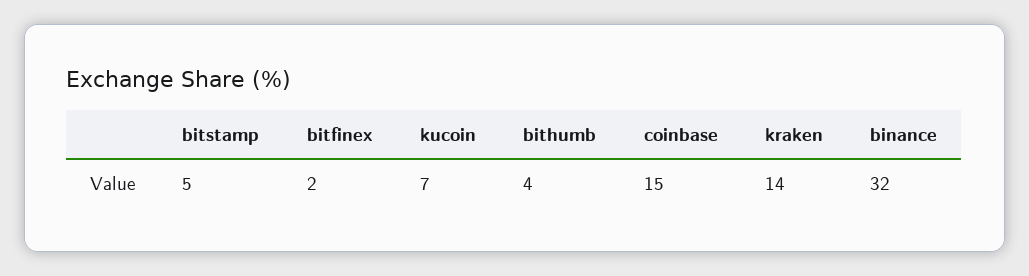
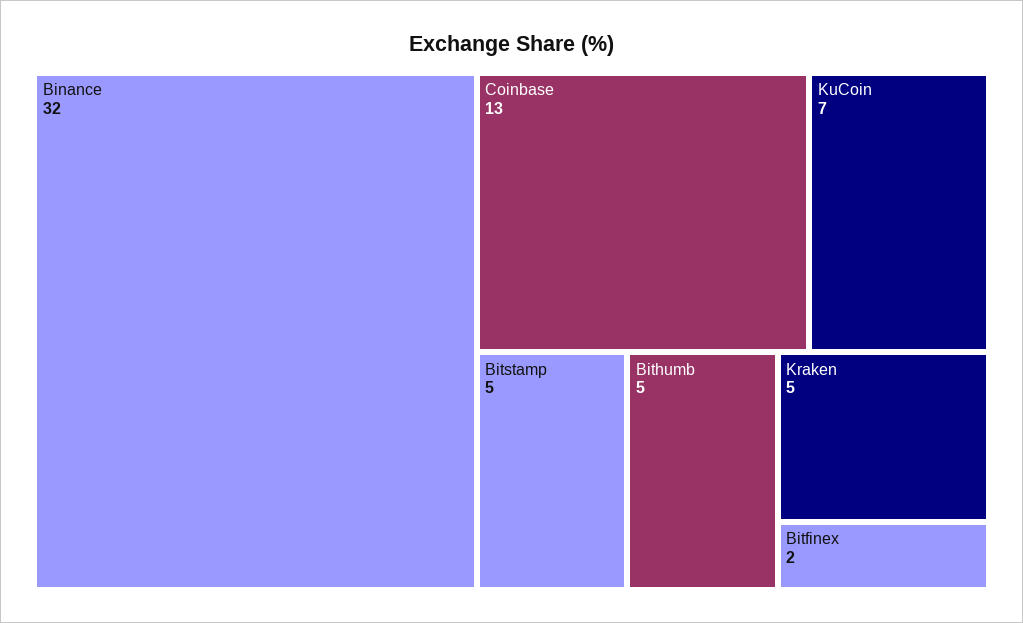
bithumb: 4 -> 5
coinbase: 15 -> 13
kraken: 14 -> 5

